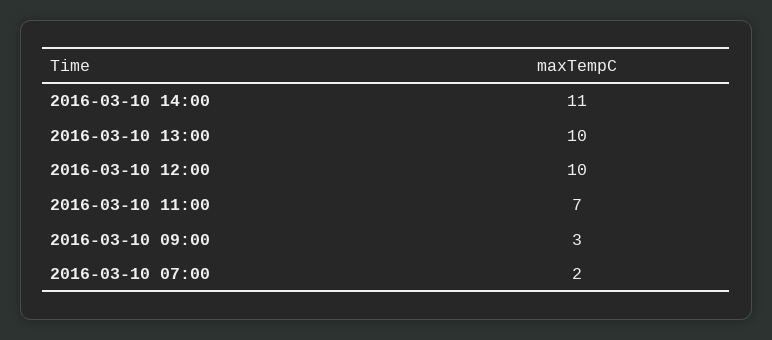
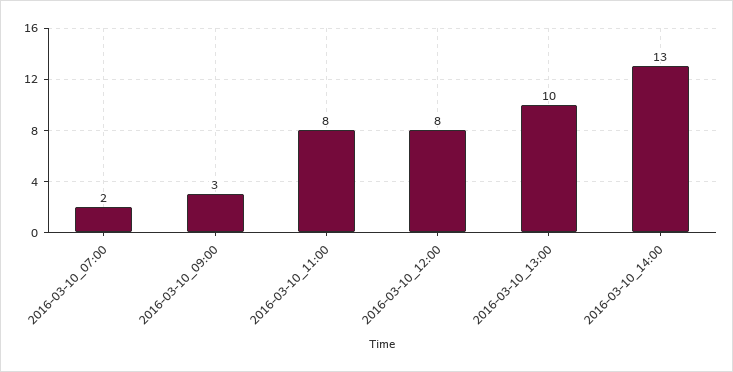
2016-03-10 14:00: 11 -> 13
2016-03-10 12:00: 10 -> 8
2016-03-10 11:00: 7 -> 8

